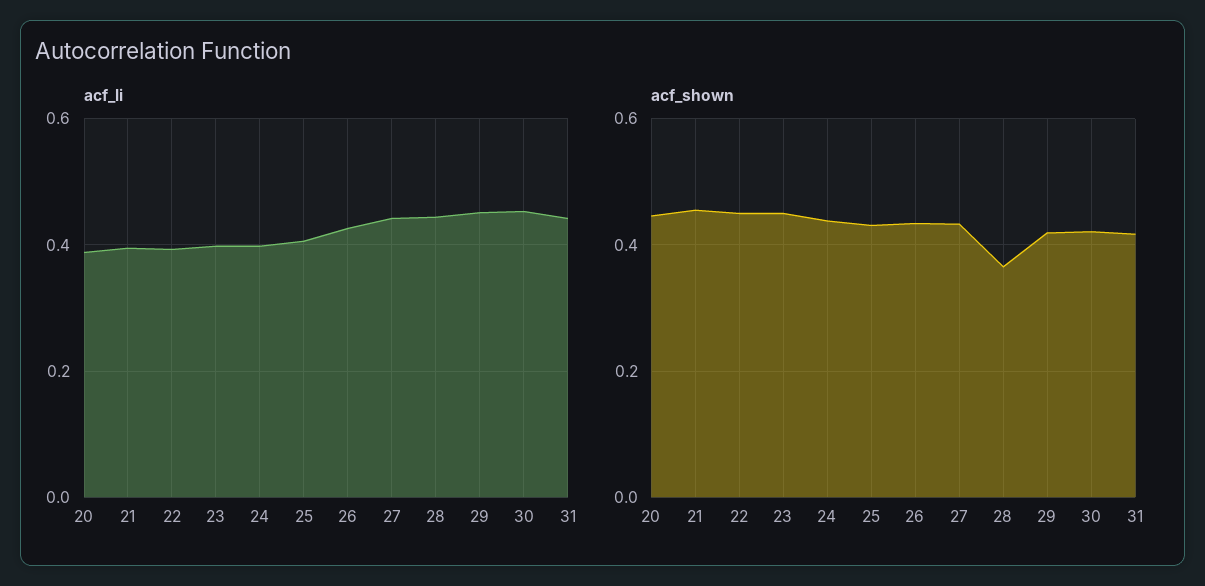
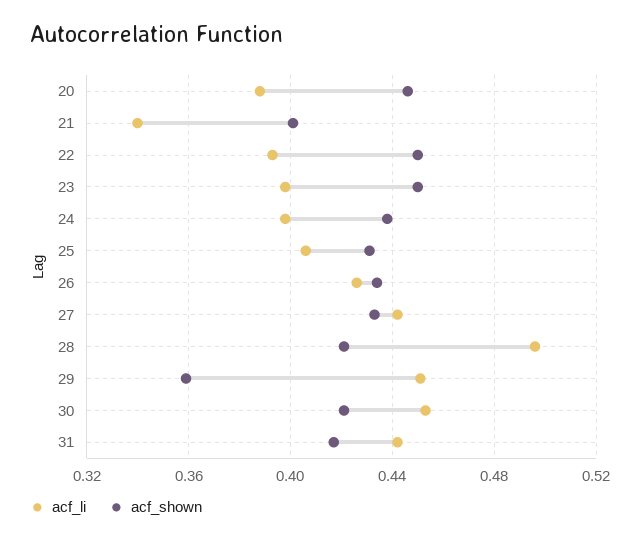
acf_li, 21: 0.4 -> 0.34
acf_li, 28: 0.44 -> 0.495
acf_shown, 21: 0.46 -> 0.4
acf_shown, 28: 0.36 -> 0.42
acf_shown, 29: 0.42 -> 0.36

